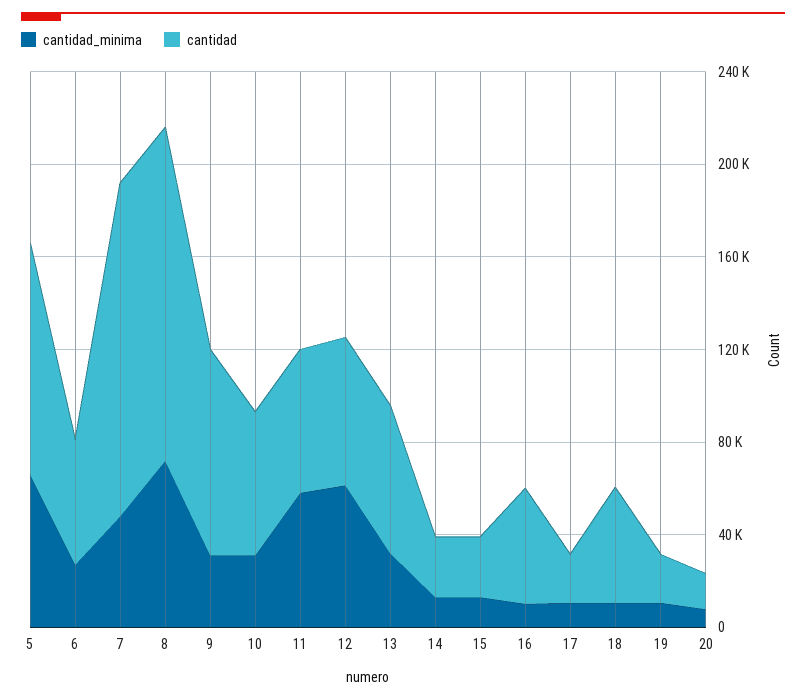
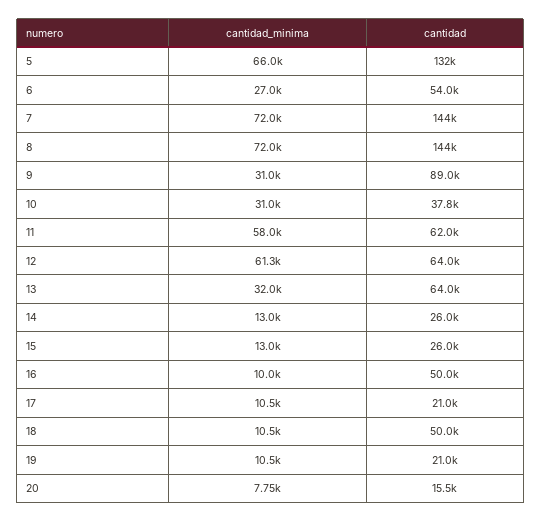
cantidad, 5: 100000 -> 132000
cantidad_minima, 7: 50000 -> 72000
cantidad, 10: 60000 -> 37800

